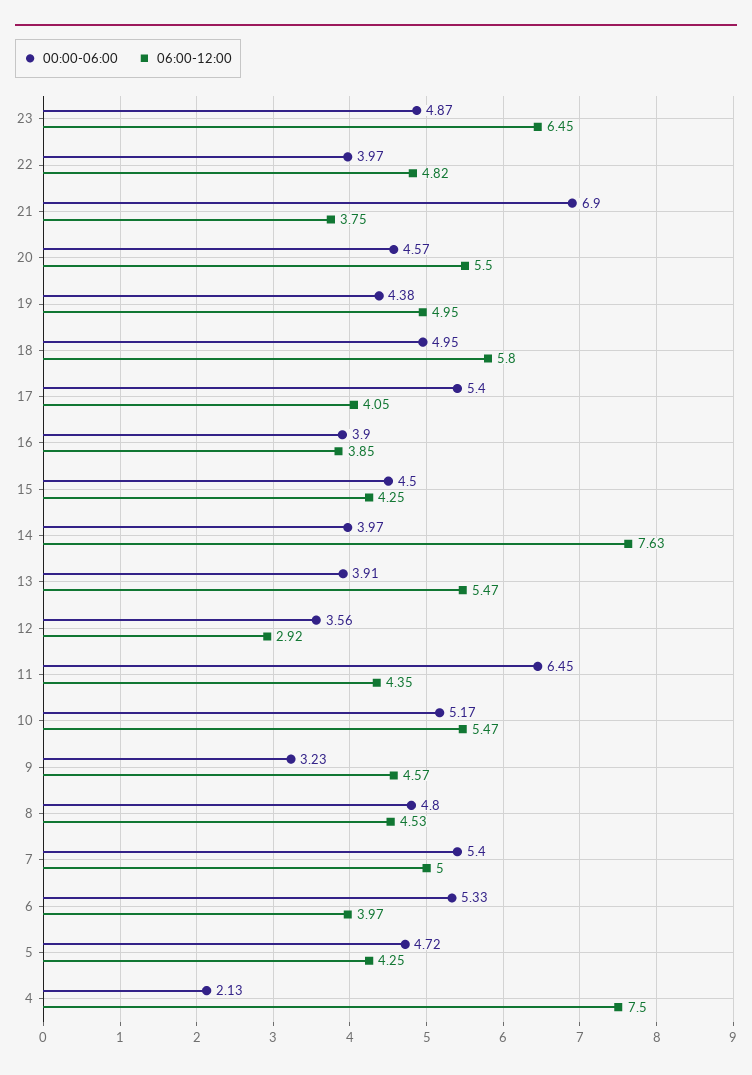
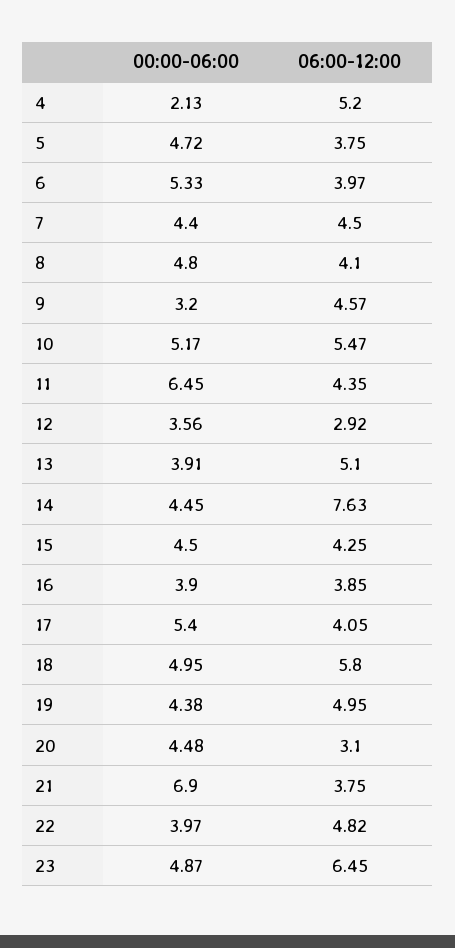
00:00-06:00, 20: 4.57 -> 4.48
06:00-12:00, 20: 5.5 -> 3.1
00:00-06:00, 14: 3.97 -> 4.45
06:00-12:00, 13: 5.47 -> 5.1
00:00-06:00, 9: 3.23 -> 3.2
06:00-12:00, 8: 4.53 -> 4.1
00:00-06:00, 7: 5.4 -> 4.4
06:00-12:00, 7: 5 -> 4.5
06:00-12:00, 5: 4.25 -> 3.75
06:00-12:00, 4: 7.5 -> 5.2

